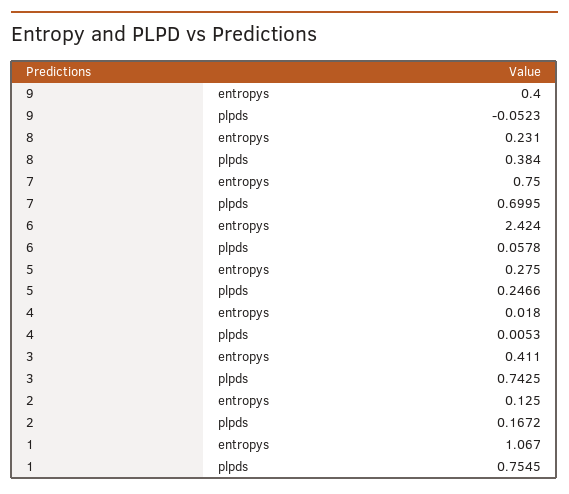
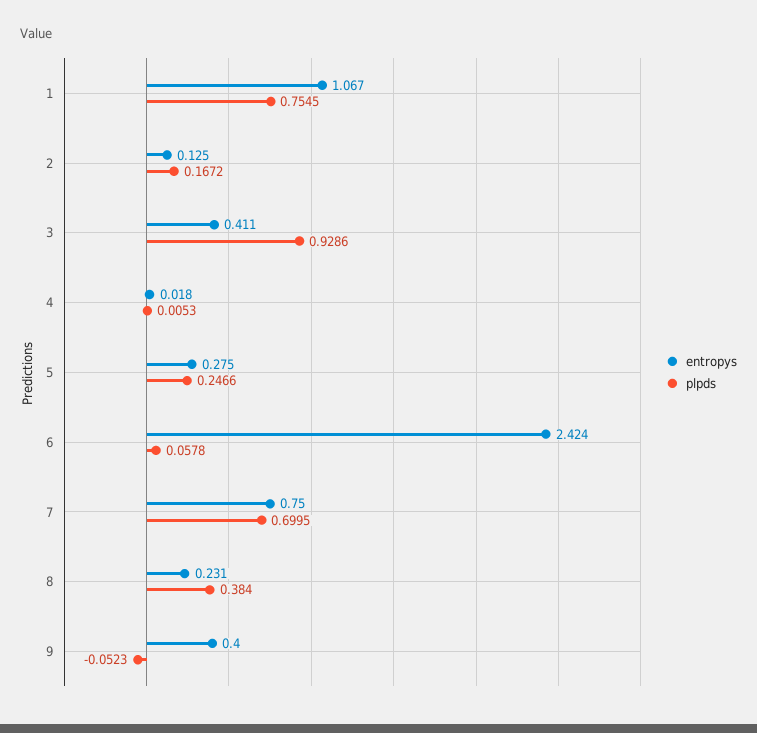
plpds, 3: 0.7425 -> 0.9286

